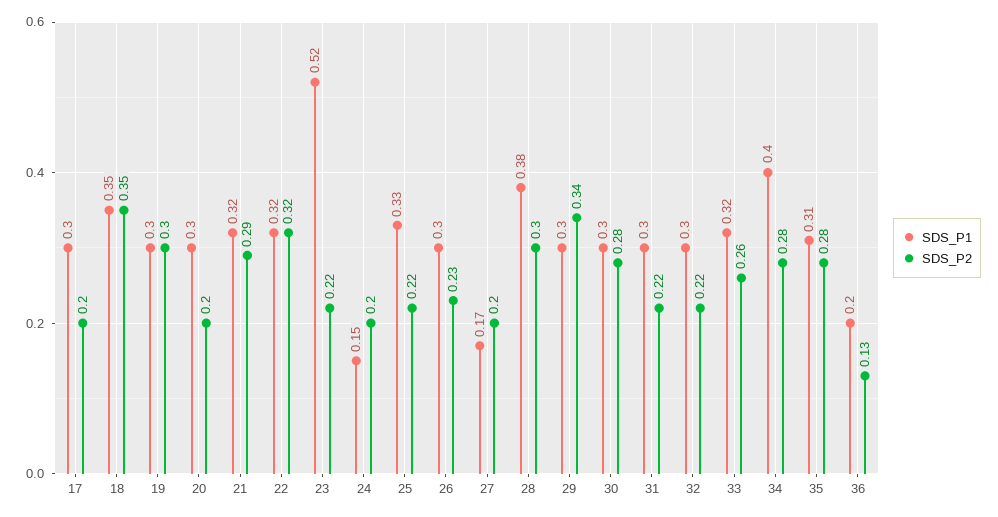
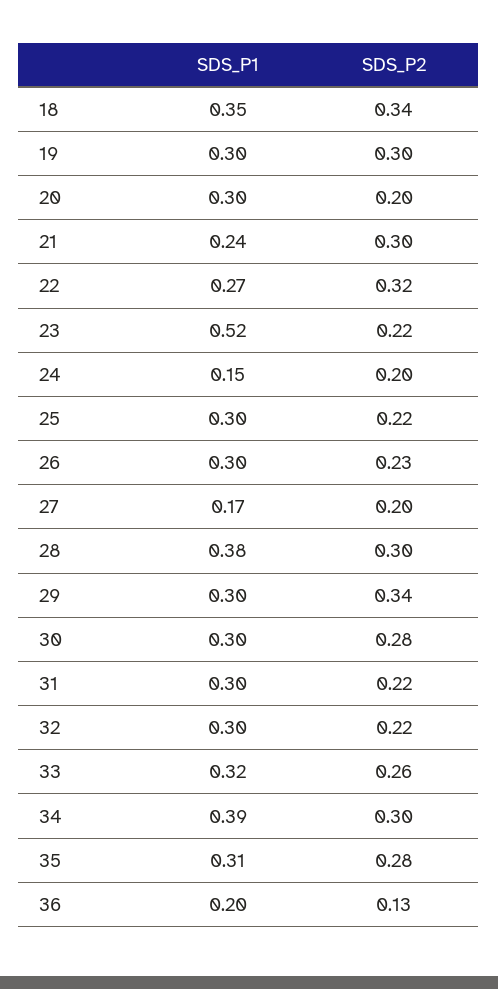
SDS_P1, 17: 0.3 -> none
SDS_P2, 17: 0.2 -> none
SDS_P2, 18: 0.35 -> 0.34
SDS_P1, 21: 0.32 -> 0.24
SDS_P2, 21: 0.29 -> 0.3
SDS_P1, 22: 0.32 -> 0.27
SDS_P1, 25: 0.33 -> 0.3
SDS_P1, 34: 0.4 -> 0.39
SDS_P2, 34: 0.28 -> 0.3

